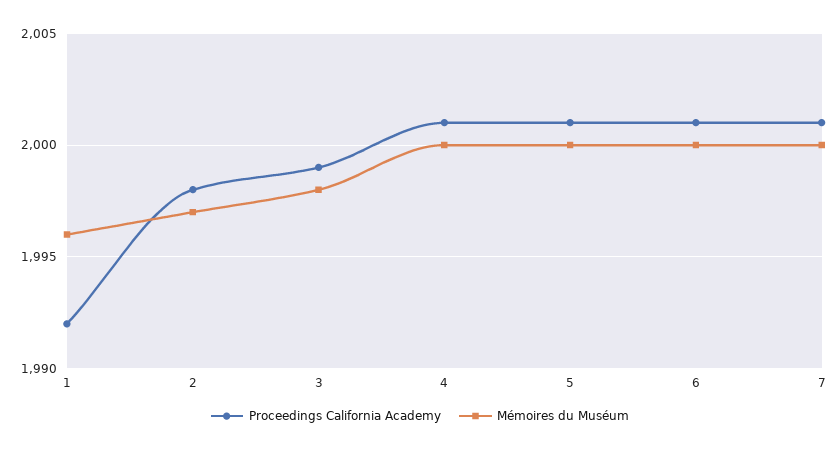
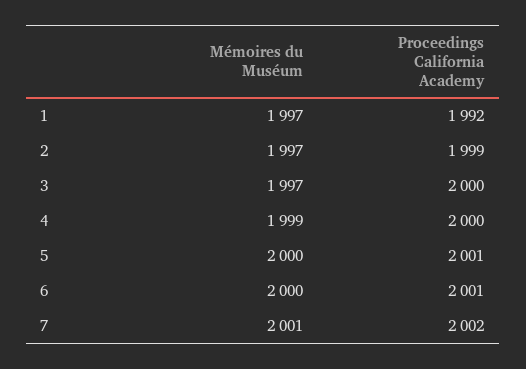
Mémoires du Muséum, 1: 1996 -> 1997
Proceedings California Academy, 2: 1998 -> 1999
Proceedings California Academy, 3: 1999 -> 2000
Mémoires du Muséum, 3: 1998 -> 1997
Proceedings California Academy, 4: 2001 -> 2000
Mémoires du Muséum, 4: 2000 -> 1999
Proceedings California Academy, 7: 2001 -> 2002
Mémoires du Muséum, 7: 2000 -> 2001

